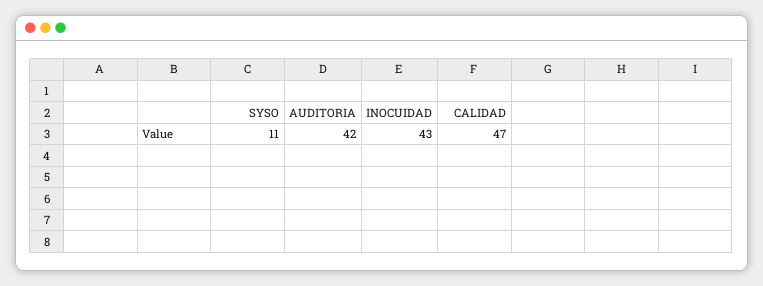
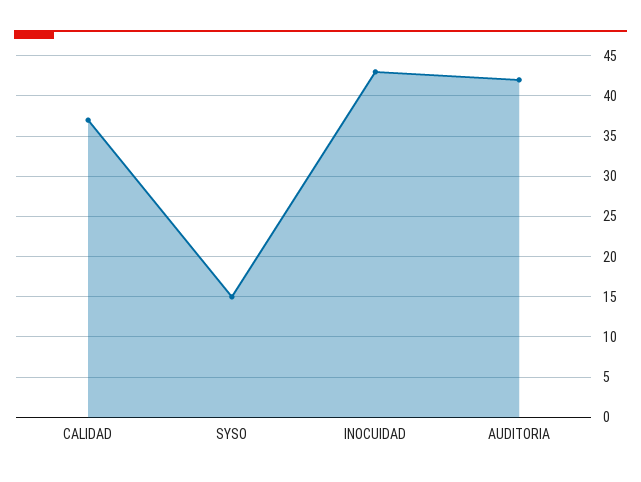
SYSO: 11 -> 15
CALIDAD: 47 -> 37

